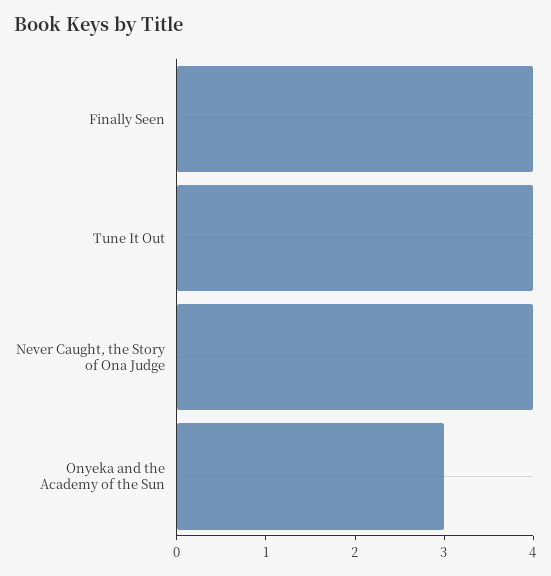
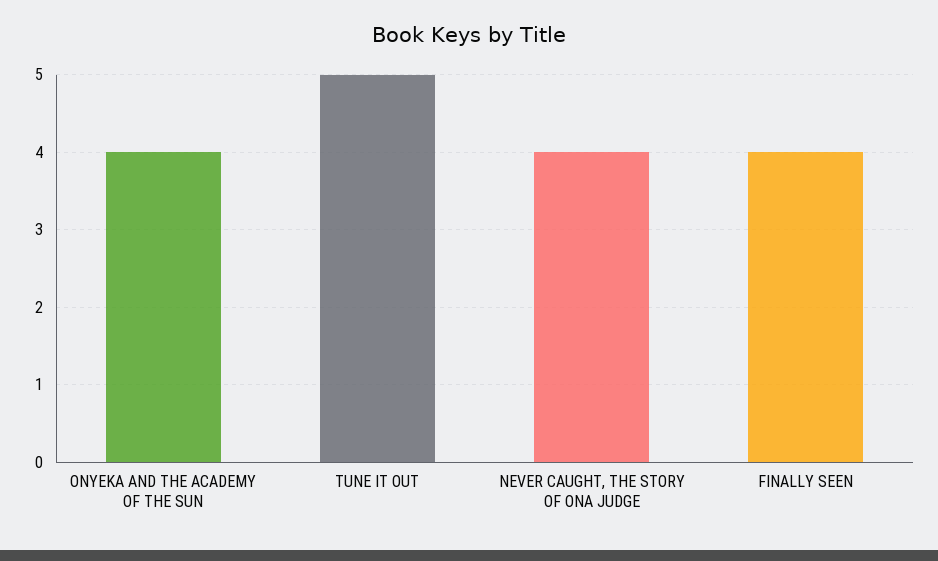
Tune It Out: 4 -> 5
Onyeka and the Academy of the Sun: 3 -> 4

